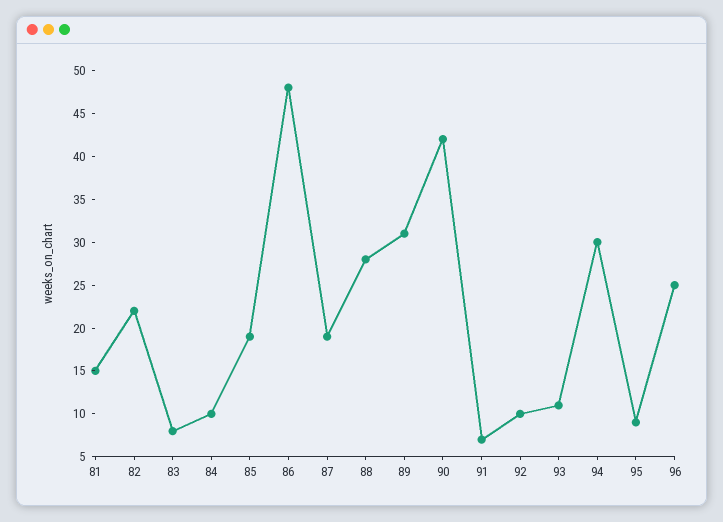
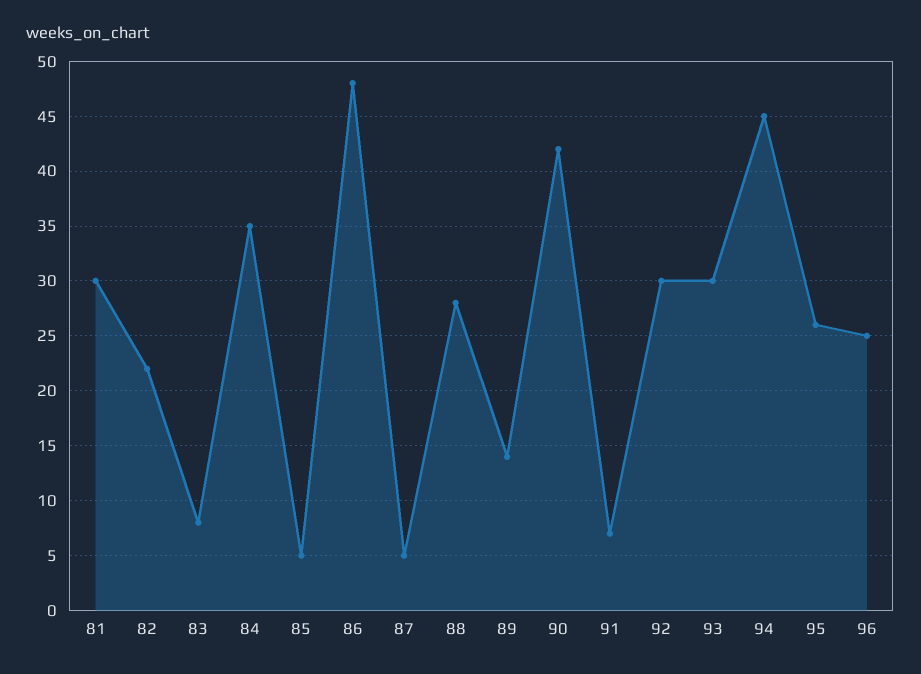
81: 15 -> 30
84: 10 -> 35
85: 19 -> 5
87: 19 -> 5
89: 31 -> 14
92: 10 -> 30
93: 11 -> 30
94: 30 -> 45
95: 9 -> 26

